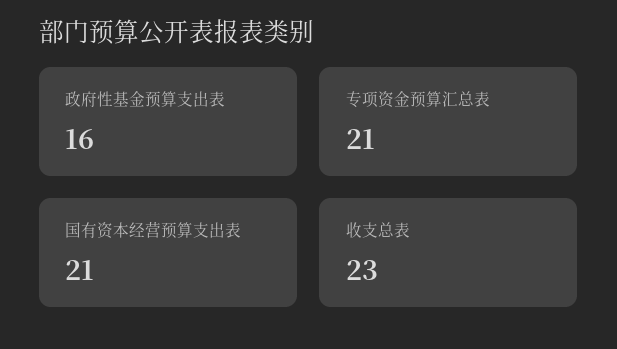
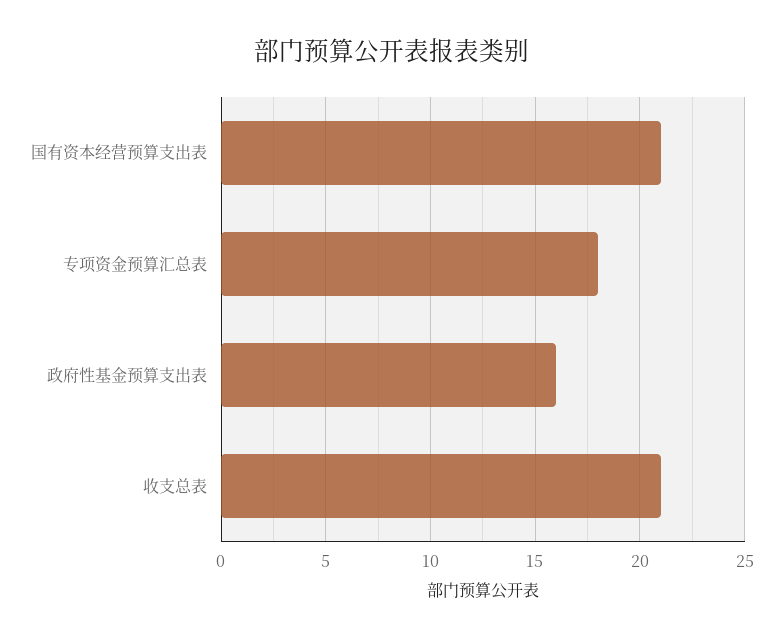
专项资金预算汇总表: 21 -> 18
收支总表: 23 -> 21

